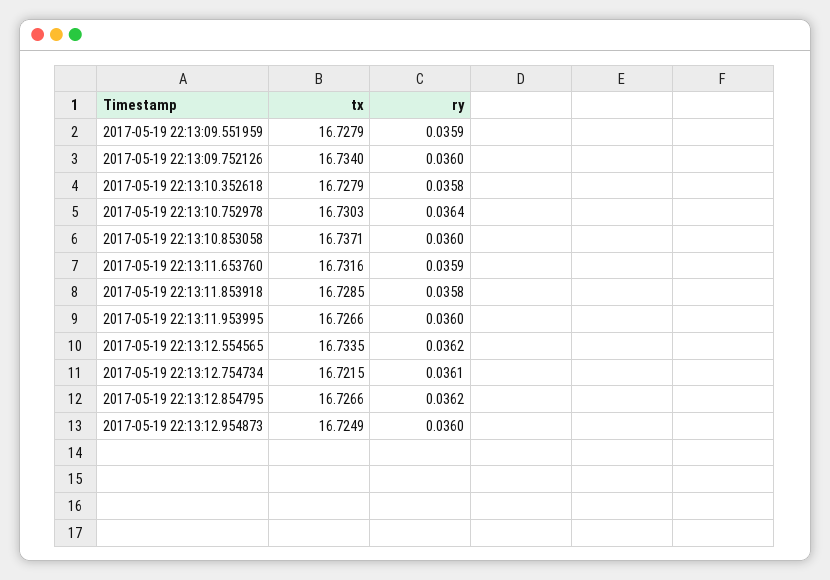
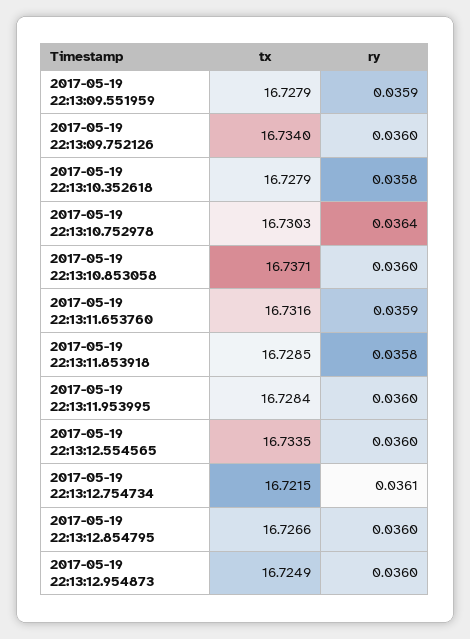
tx, 2017-05-19 22:13:11.953995: 16.7266 -> 16.7284
ry, 2017-05-19 22:13:12.554565: 0.0362 -> 0.036
ry, 2017-05-19 22:13:12.854795: 0.0362 -> 0.036

